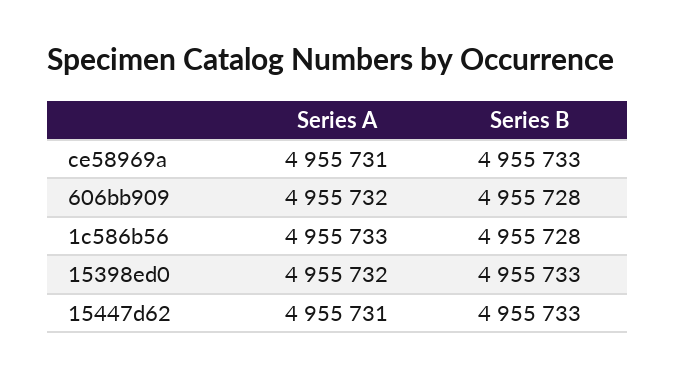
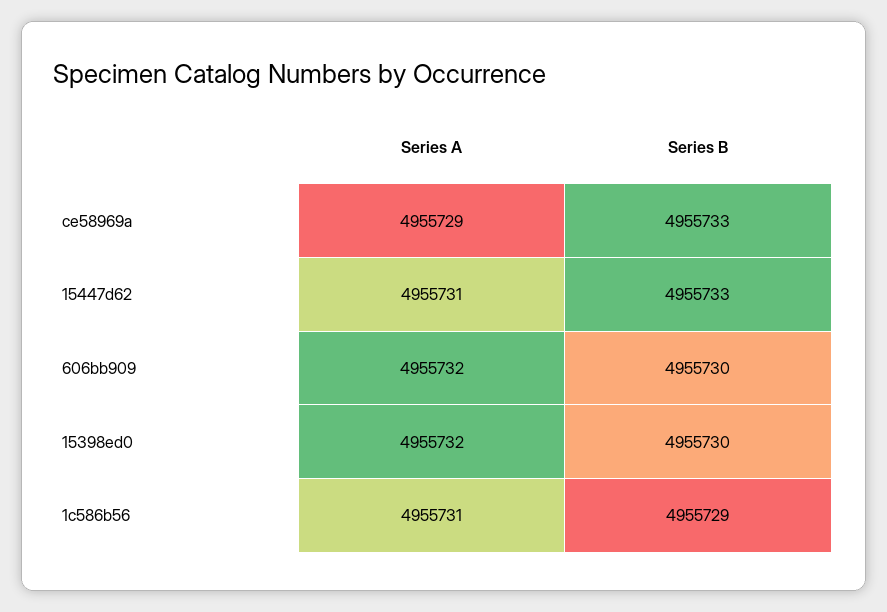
Series A, ce58969a: 4955731 -> 4955729
Series B, 606bb909: 4955728 -> 4955730
Series A, 1c586b56: 4955733 -> 4955731
Series B, 1c586b56: 4955728 -> 4955729
Series B, 15398ed0: 4955733 -> 4955730

